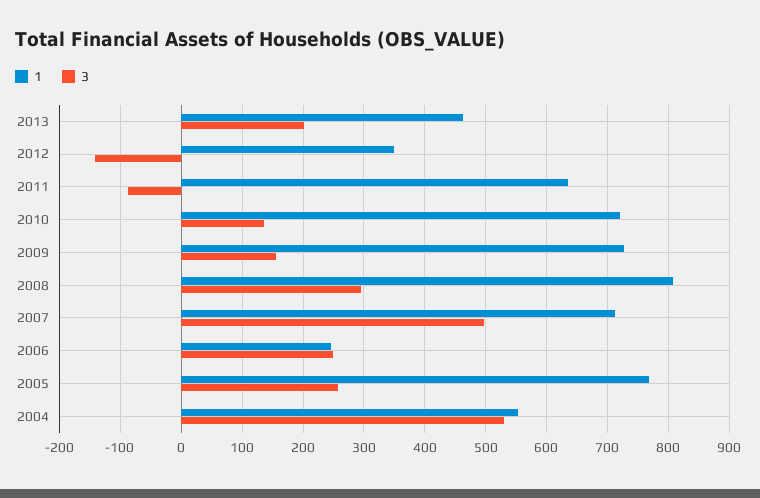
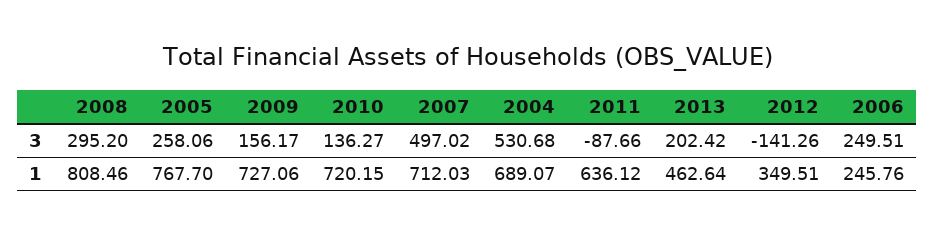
1, 2004: 550 -> 689.07

